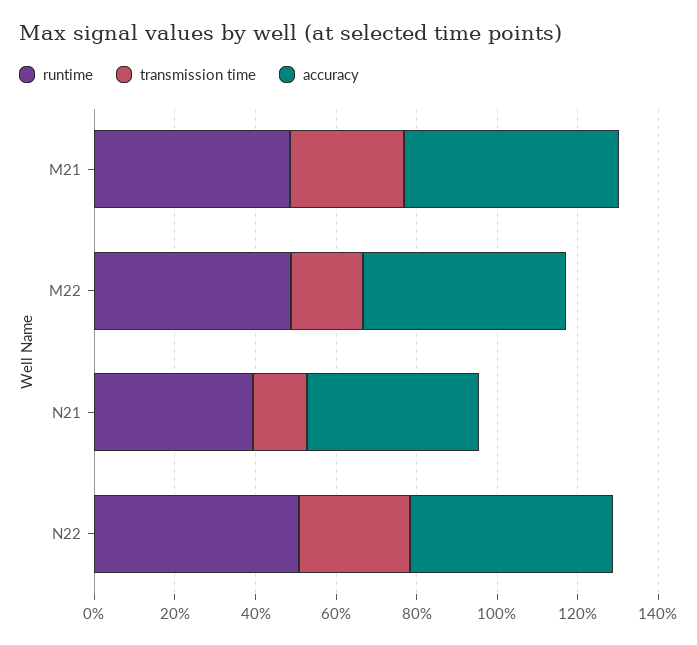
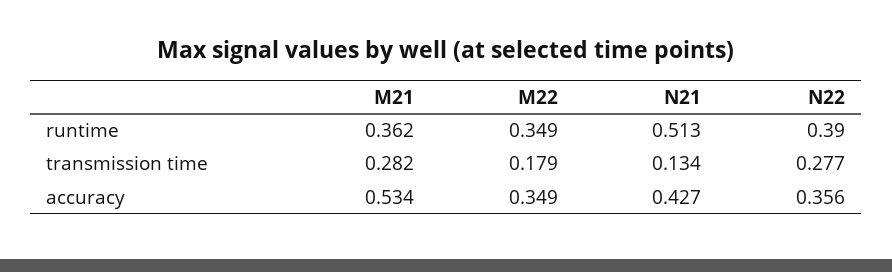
runtime, M21: 0.5 -> 0.362
runtime, M22: 0.5 -> 0.349
accuracy, M22: 0.5 -> 0.349
runtime, N21: 0.4 -> 0.513
runtime, N22: 0.5 -> 0.39
accuracy, N22: 0.5 -> 0.356

